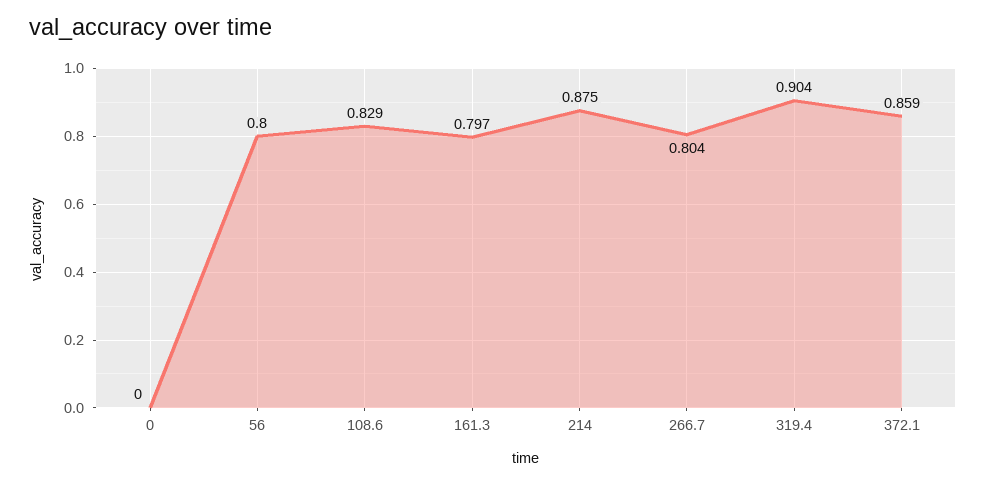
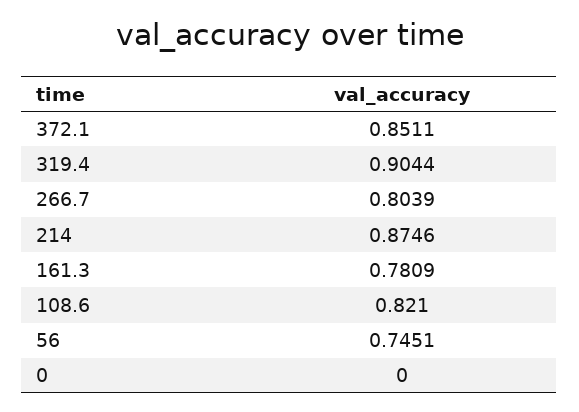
56: 0.8 -> 0.7451
108.6: 0.829 -> 0.821
161.3: 0.797 -> 0.7809
372.1: 0.859 -> 0.8511

